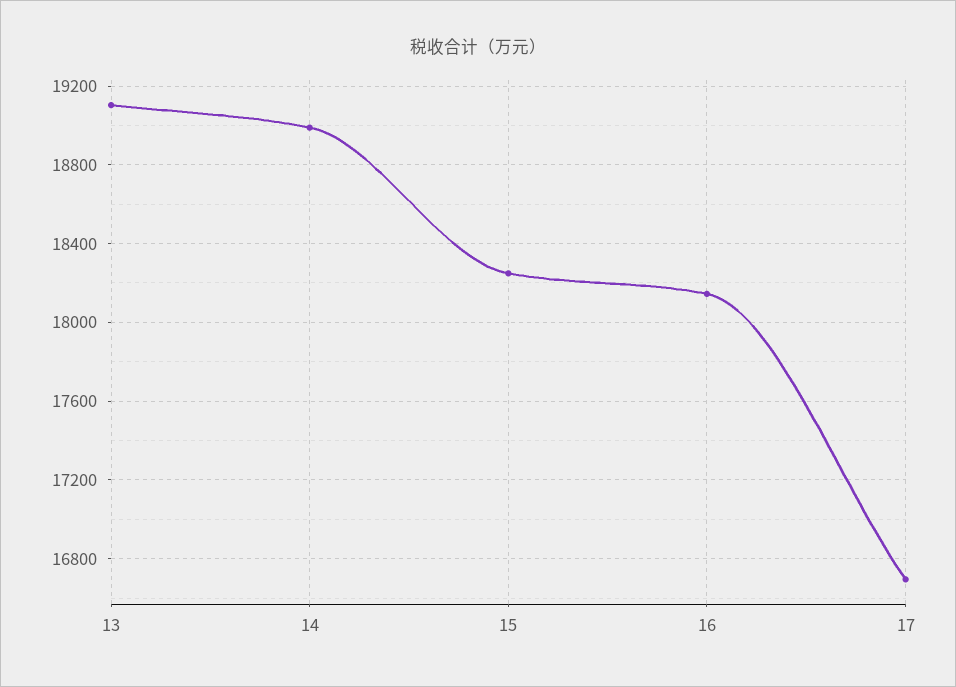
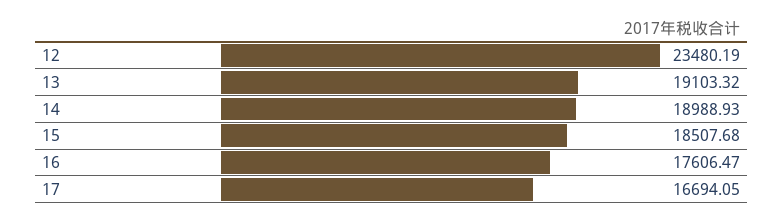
15: 18250 -> 18507.68
16: 18150 -> 17606.47
12: none -> 23480.19

